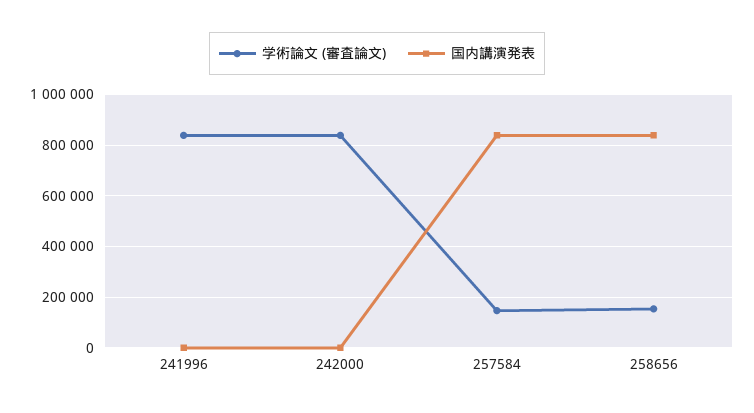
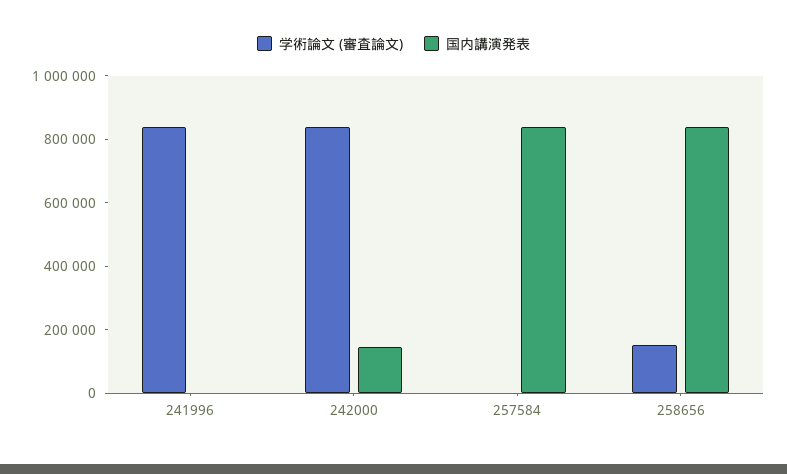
国内講演発表, 242000: 0 -> 150000
学術論文 (審査論文), 257584: 150000 -> 0

